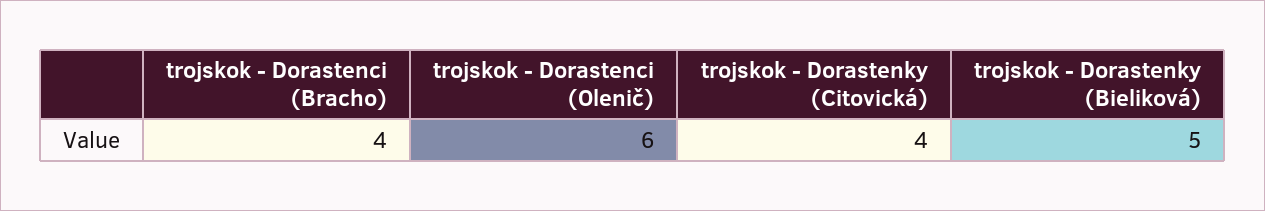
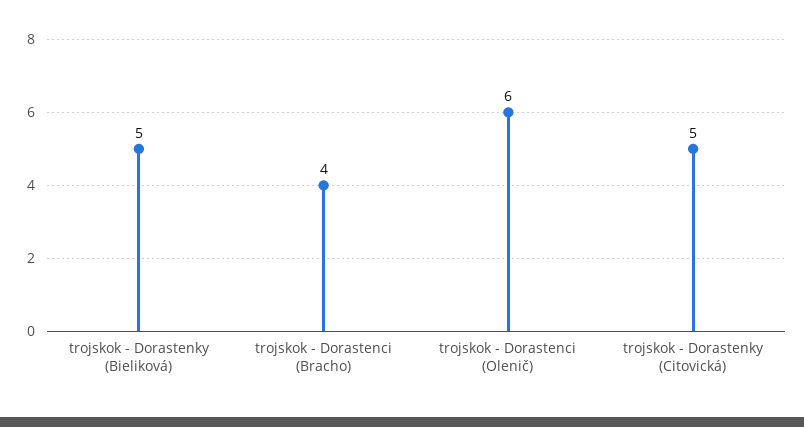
trojskok - Dorastenky (Citovická): 4 -> 5

